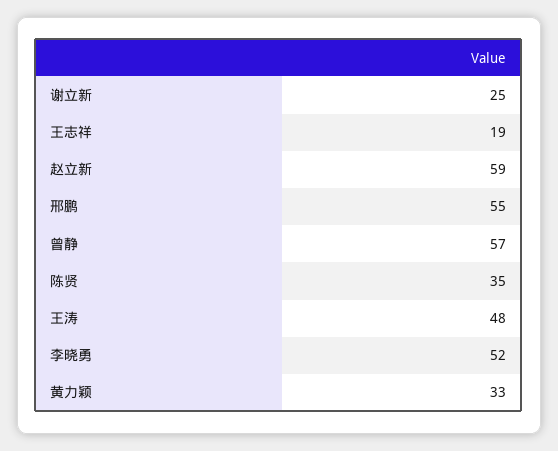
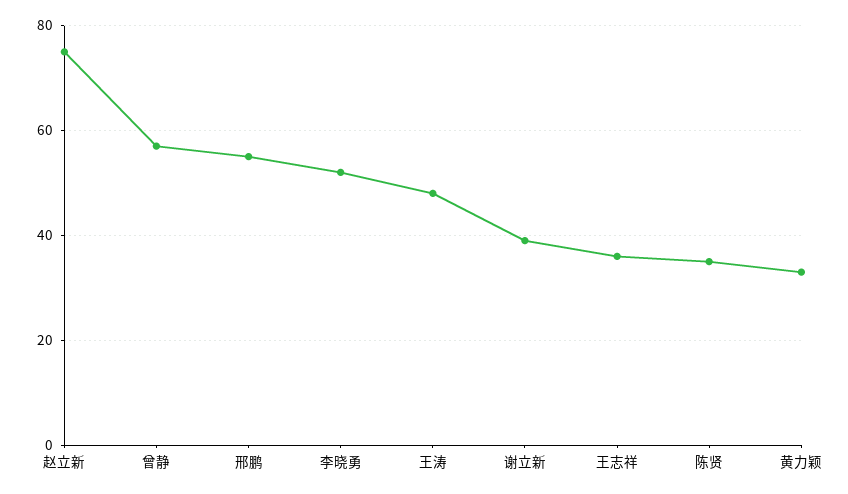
谢立新: 25 -> 40
王志祥: 19 -> 35
赵立新: 59 -> 75

